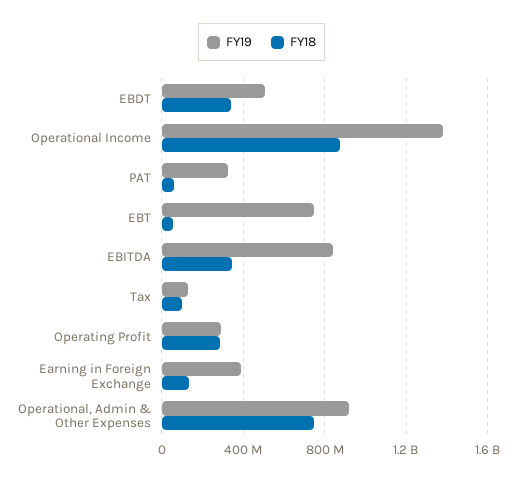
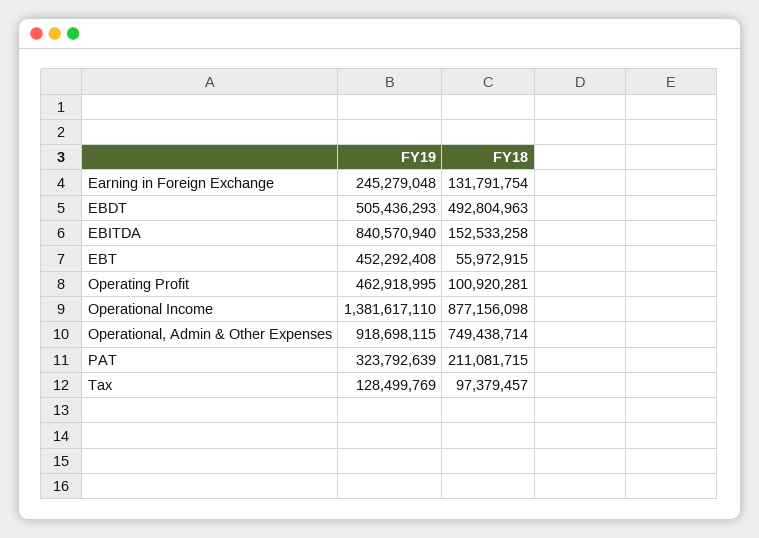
FY18, EBDT: 350000000 -> 492804963
FY18, PAT: 50000000 -> 211081715
FY19, EBT: 750000000 -> 452292408
FY18, EBITDA: 350000000 -> 152533258
FY19, Operating Profit: 300000000 -> 462918995
FY18, Operating Profit: 300000000 -> 100920281
FY19, Earning in Foreign Exchange: 400000000 -> 245279048

